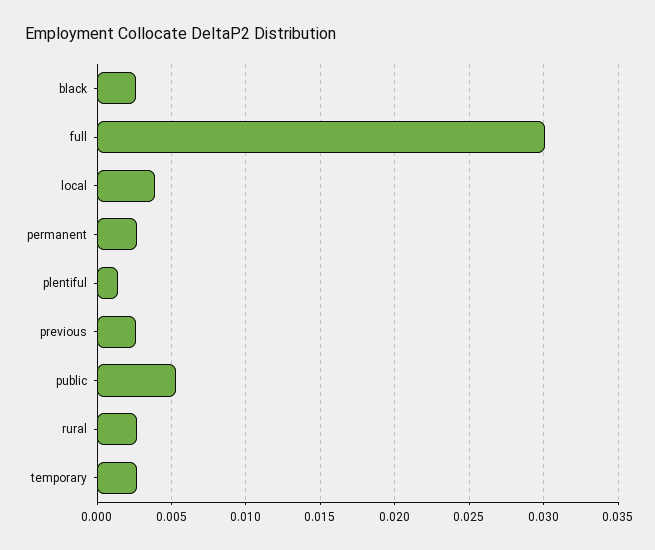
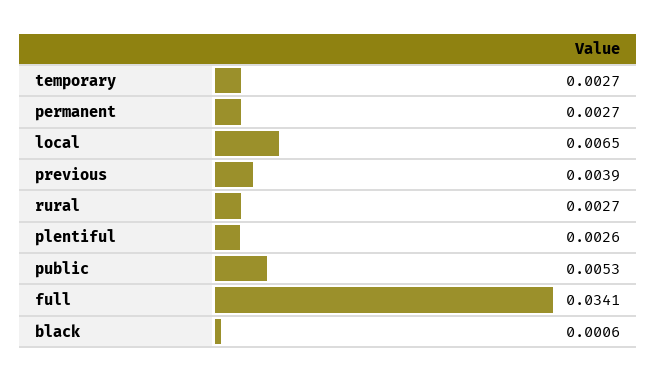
black: 0.0025 -> 0.0006
full: 0.03 -> 0.0341
local: 0.004 -> 0.0065
plentiful: 0.0015 -> 0.0026
previous: 0.0025 -> 0.0039

